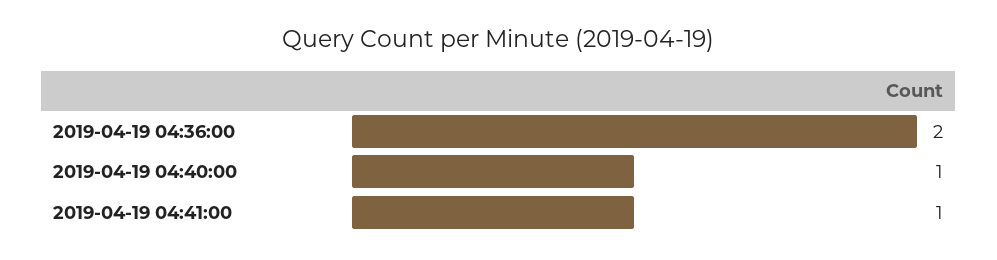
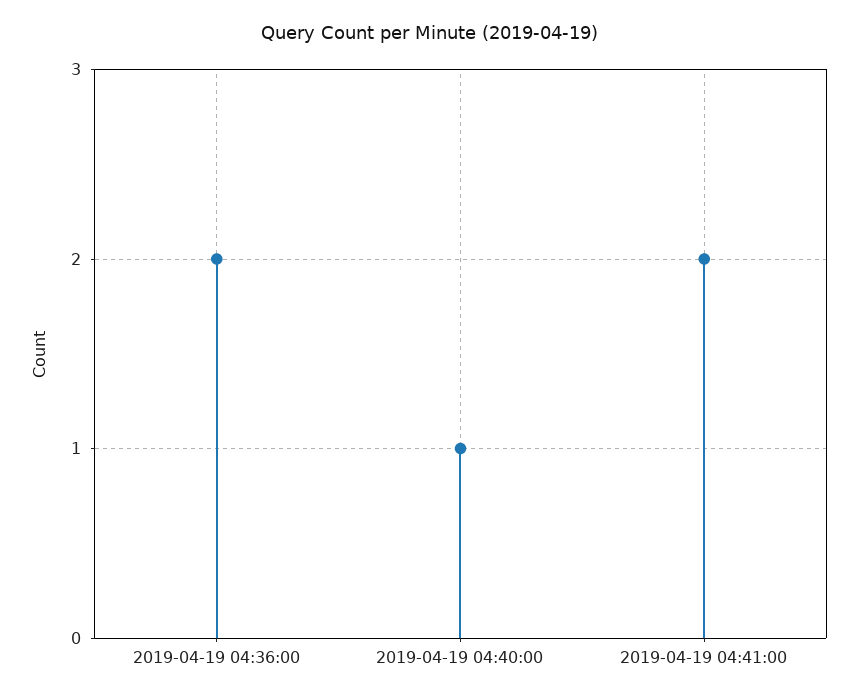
2019-04-19 04:41:00: 1 -> 2

